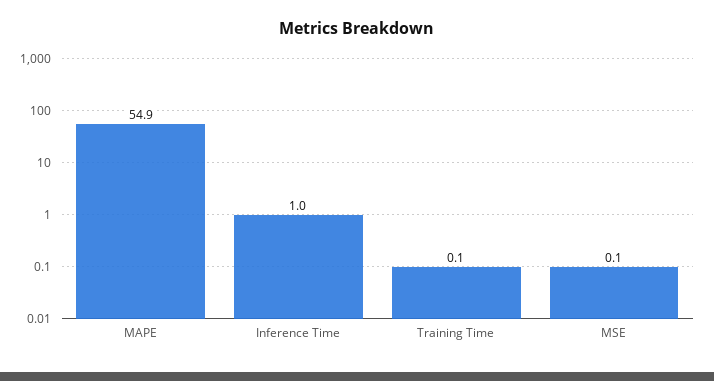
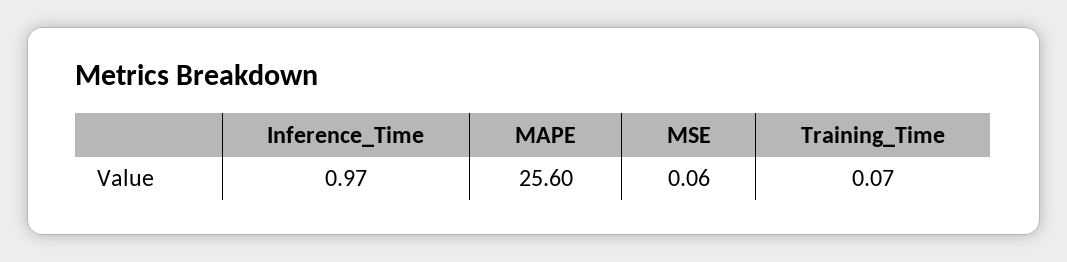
MAPE: 54.9 -> 25.6

